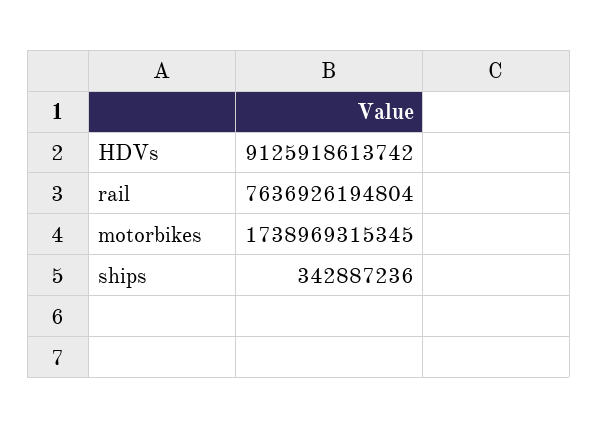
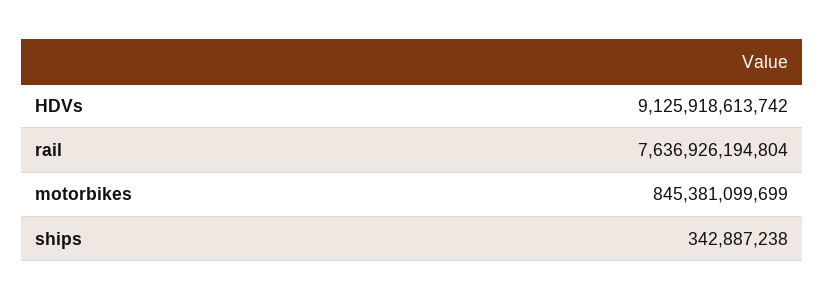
motorbikes: 1738969315345 -> 845381099699
ships: 342887236 -> 342887238

